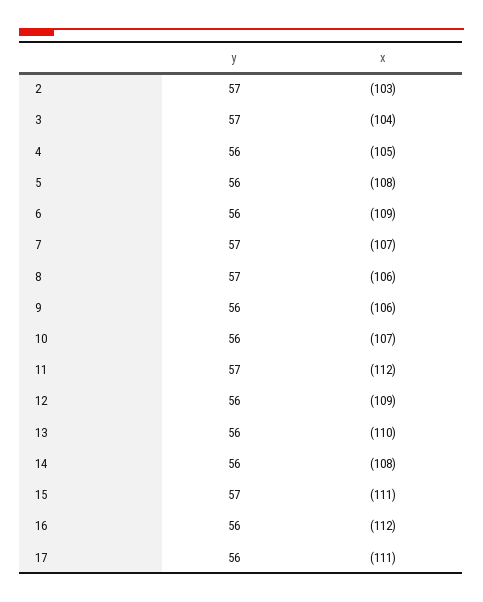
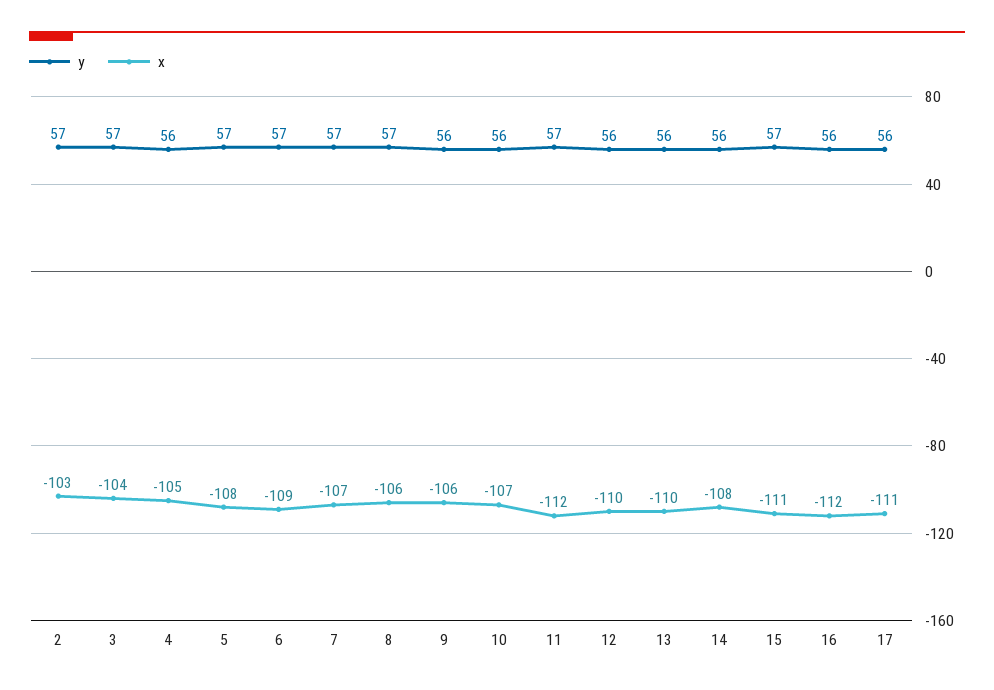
y, 5: 56 -> 57
y, 6: 56 -> 57
x, 12: -109 -> -110

